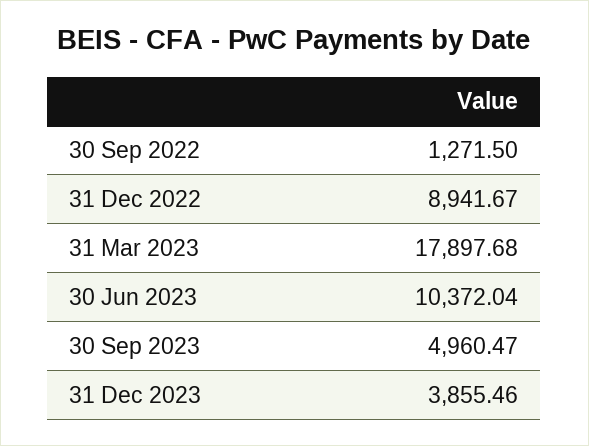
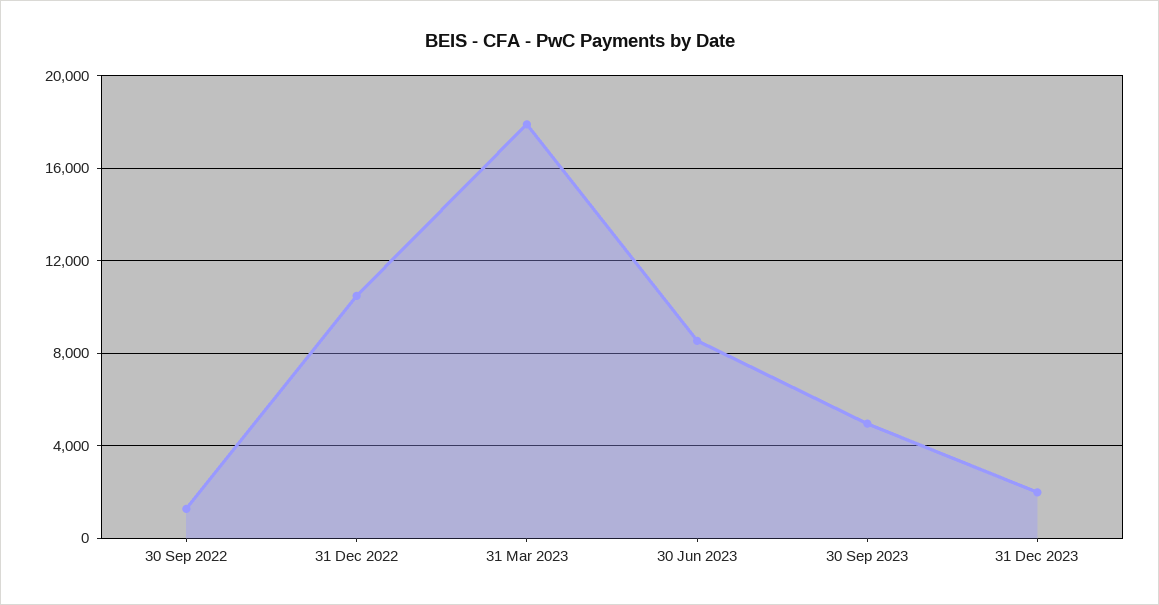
31 Dec 2022: 8941.67 -> 10500
30 Jun 2023: 10372.04 -> 8500
31 Dec 2023: 3855.46 -> 2000

